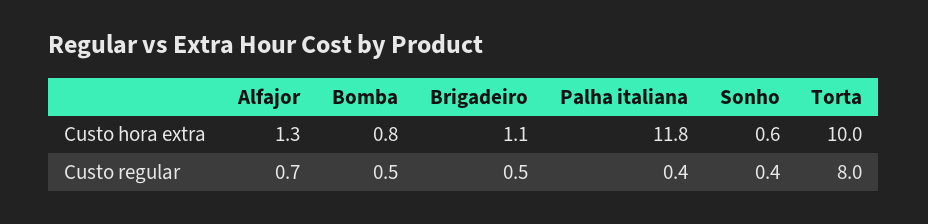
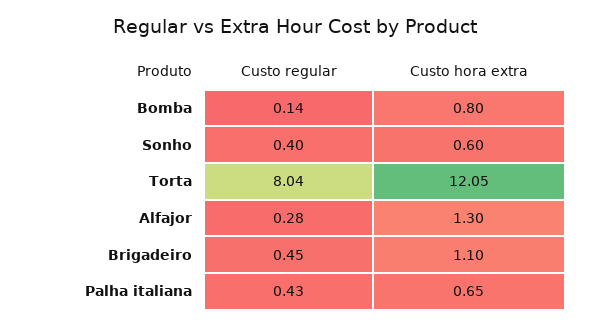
Palha italiana, Custo hora extra: 11.8 -> 0.65
Torta, Custo hora extra: 10 -> 12.05
Alfajor, Custo regular: 0.7 -> 0.28
Bomba, Custo regular: 0.5 -> 0.14

